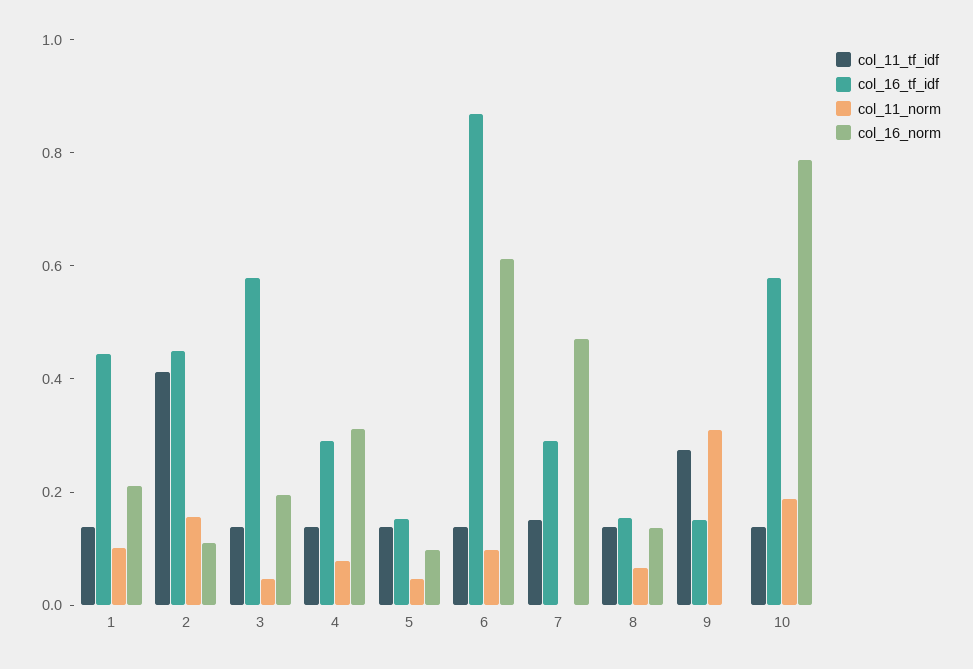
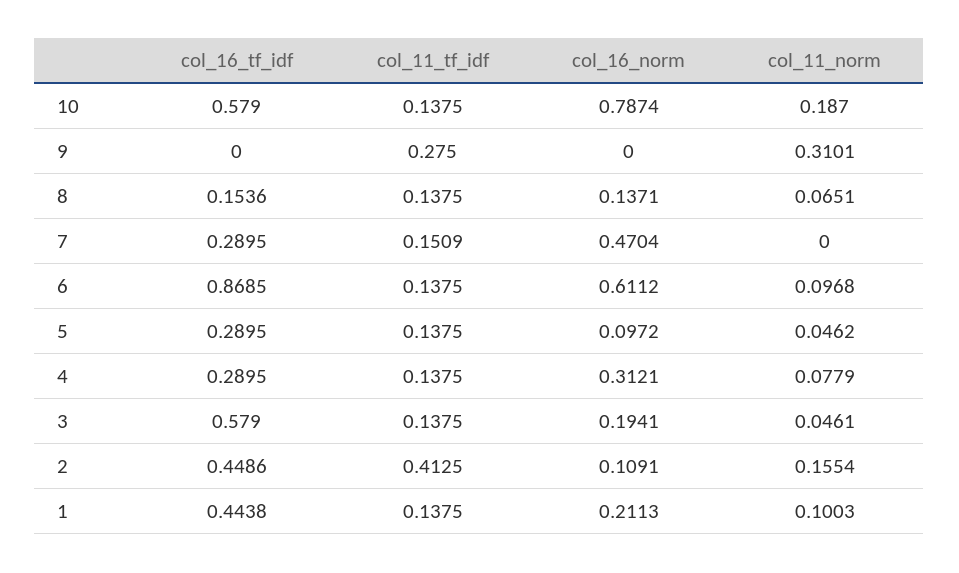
col_16_tf_idf, 5: 0.15 -> 0.2895
col_16_tf_idf, 9: 0.15 -> 0

